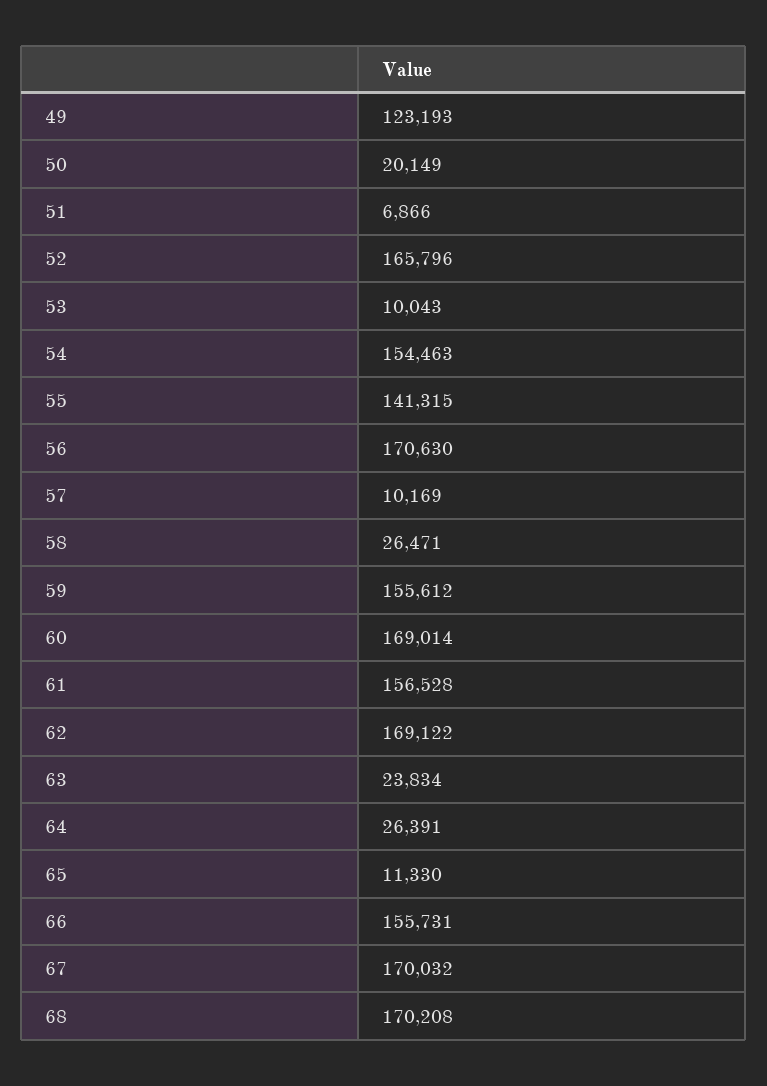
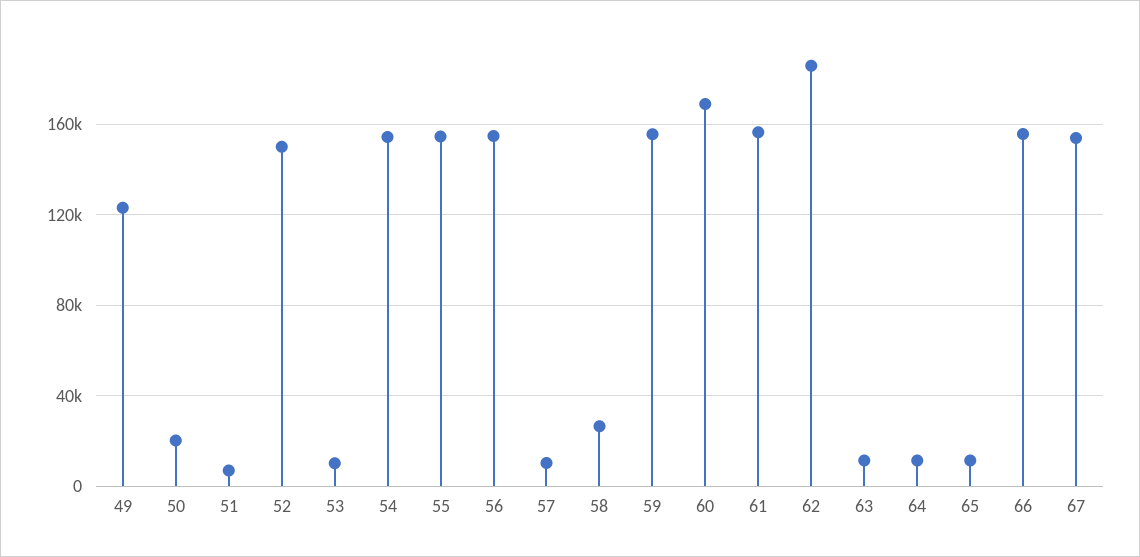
52: 165796 -> 150000
55: 141315 -> 155000
56: 170630 -> 155000
62: 169122 -> 185000
63: 23834 -> 10000
64: 26391 -> 10000
67: 170032 -> 155000
68: 170208 -> none

